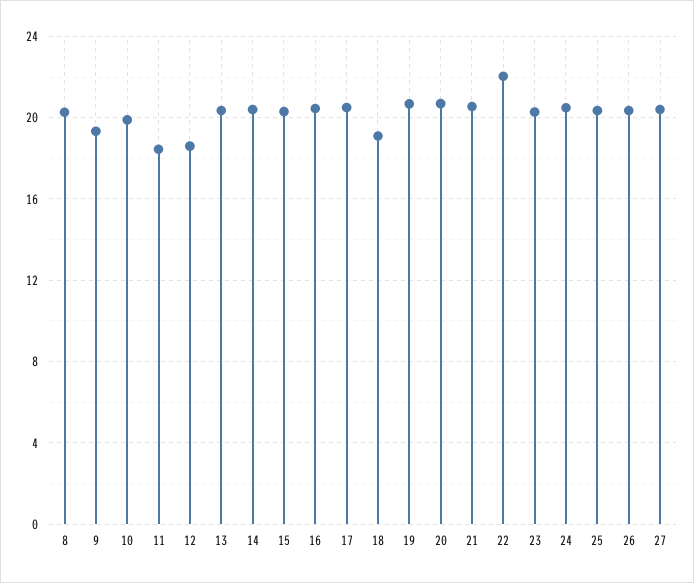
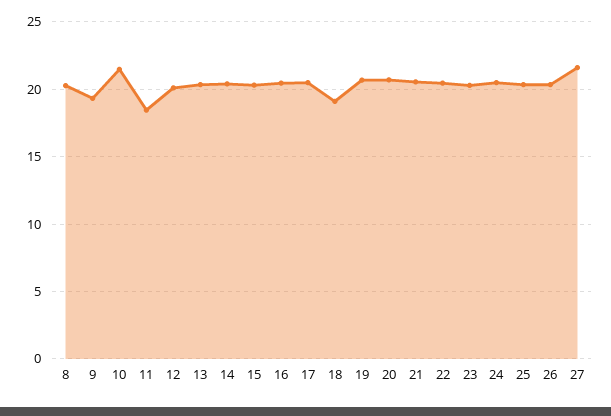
10: 20 -> 21.5
12: 18.5 -> 20
22: 22 -> 20.5
27: 20.5 -> 21.5

